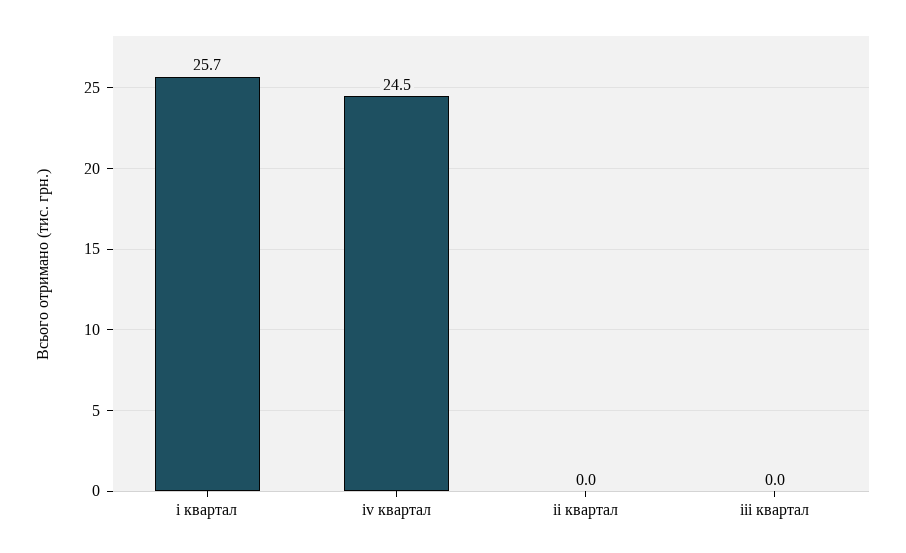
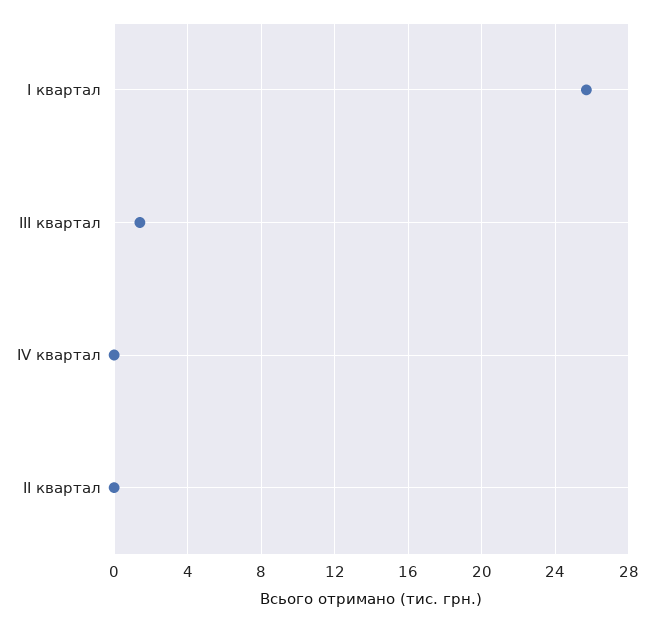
іv квартал: 24.5 -> 0
ііі квартал: 0 -> 1.5

